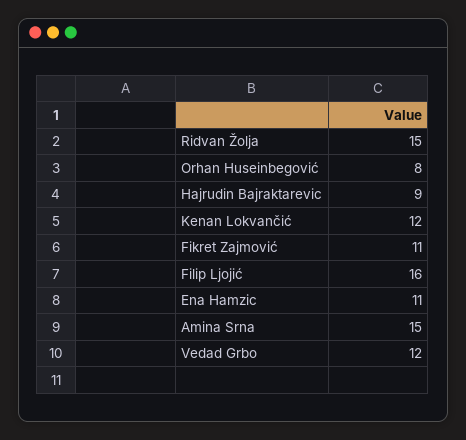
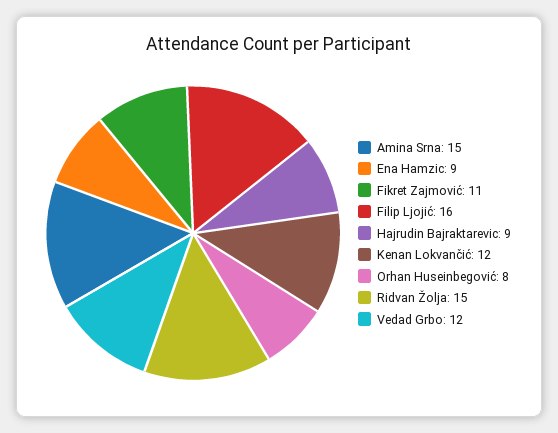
Ena Hamzic: 11 -> 9

